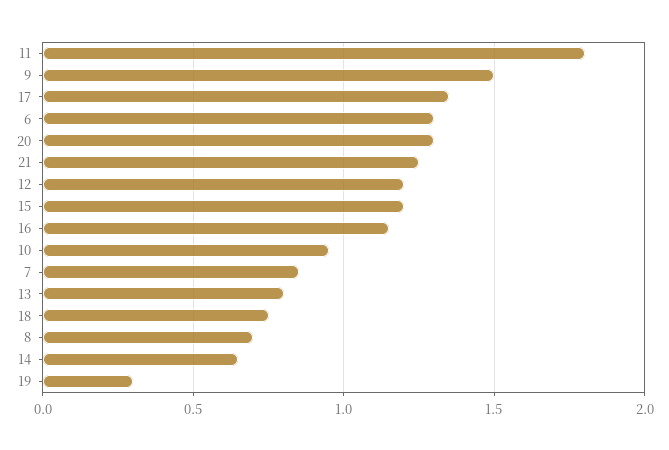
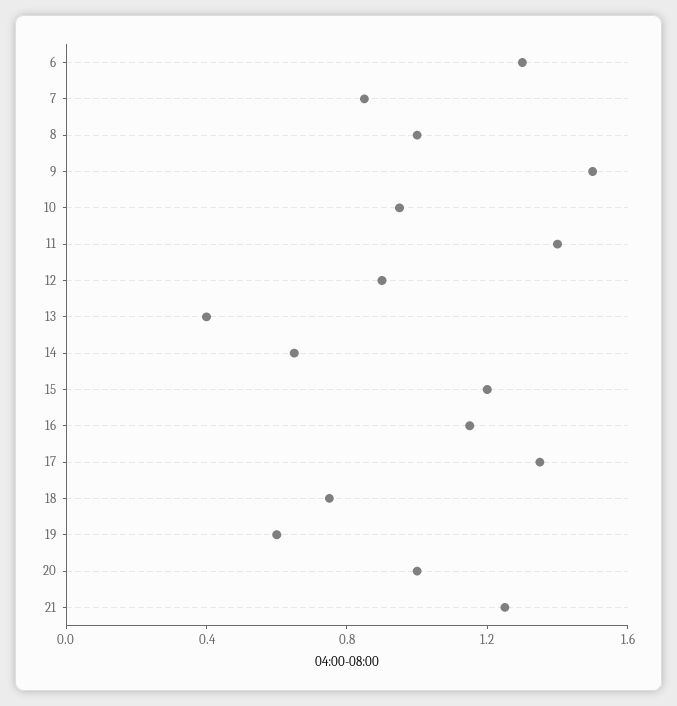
11: 1.8 -> 1.4
20: 1.3 -> 1
12: 1.2 -> 0.9
13: 0.8 -> 0.4
8: 0.7 -> 1
19: 0.3 -> 0.6

